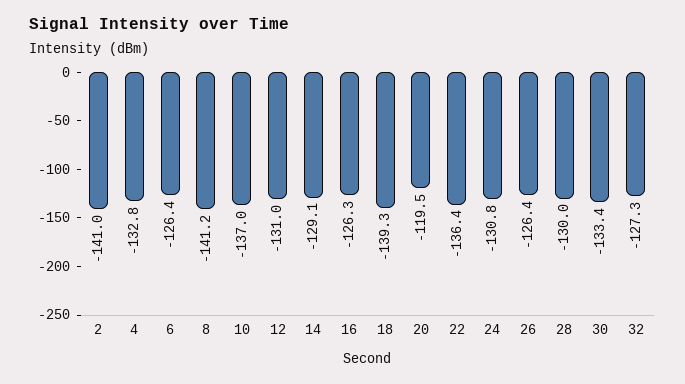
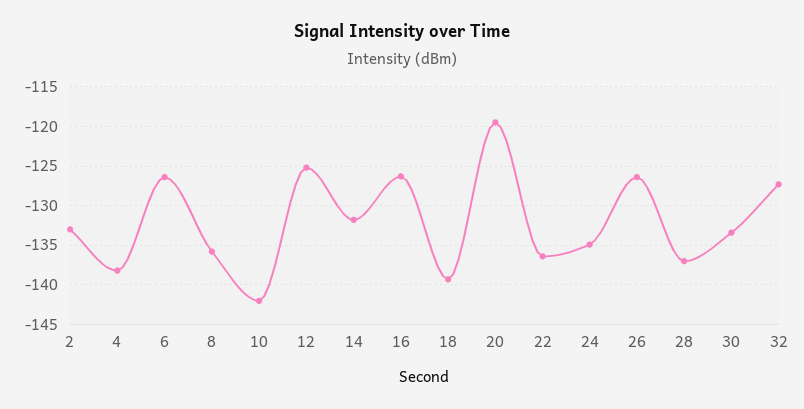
2: -141 -> -133
4: -132.8 -> -138
8: -141.2 -> -136
10: -137 -> -142
12: -131 -> -125
14: -129.1 -> -132
24: -130.8 -> -135
28: -130 -> -137

